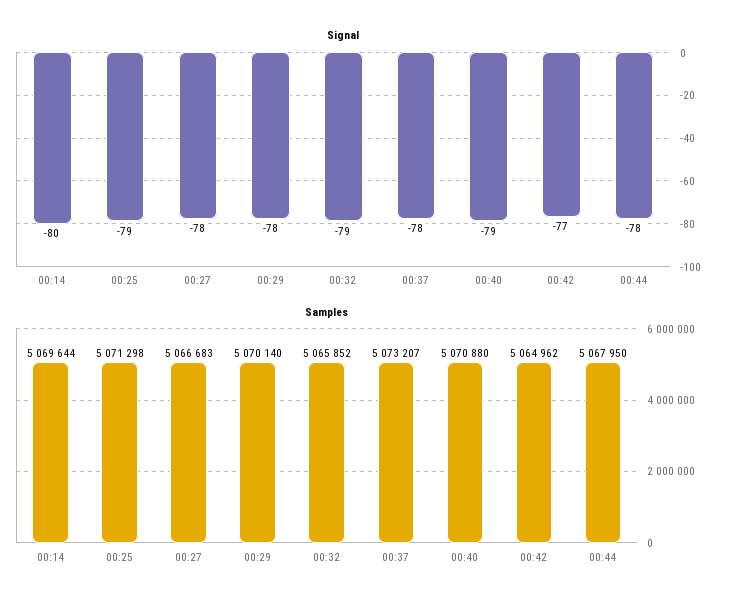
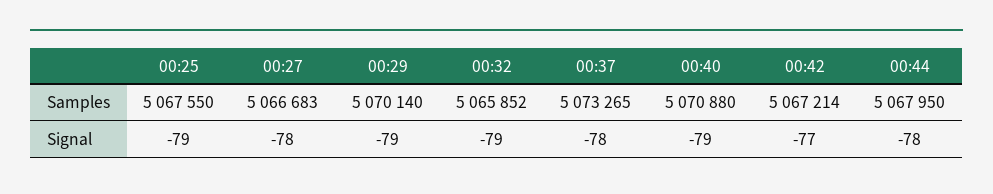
Signal, 00:14: -80 -> none
Signal, 00:29: -78 -> -79
Samples, 00:14: 5069644 -> none
Samples, 00:25: 5071298 -> 5067550
Samples, 00:37: 5073207 -> 5073265
Samples, 00:42: 5064962 -> 5067214

